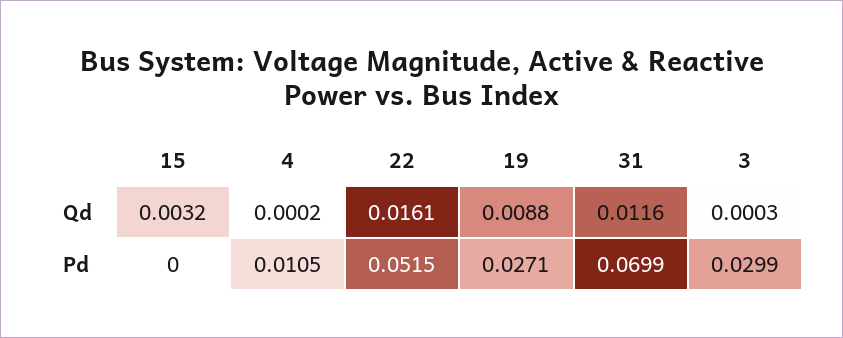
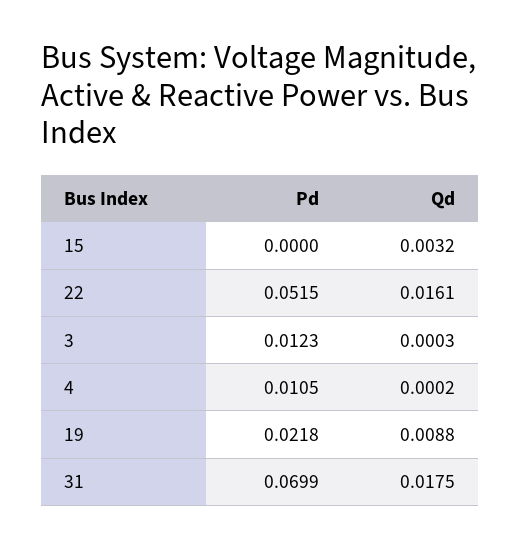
31, Qd: 0.0116 -> 0.0175
19, Pd: 0.0271 -> 0.0218
3, Pd: 0.0299 -> 0.0123

